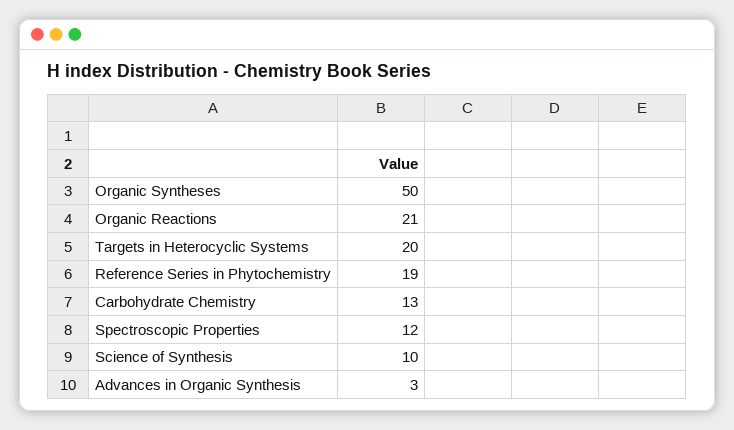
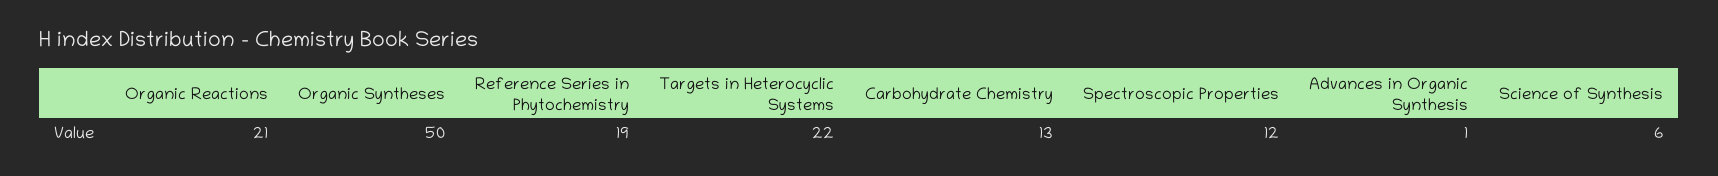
Targets in Heterocyclic Systems: 20 -> 22
Science of Synthesis: 10 -> 6
Advances in Organic Synthesis: 3 -> 1

